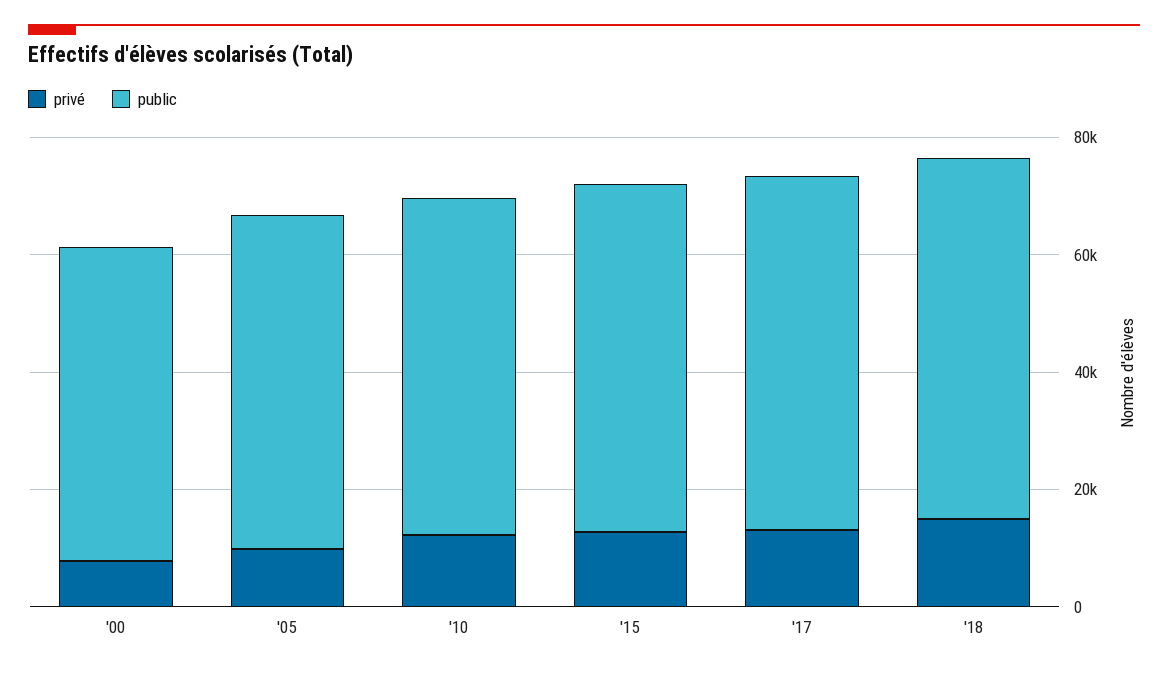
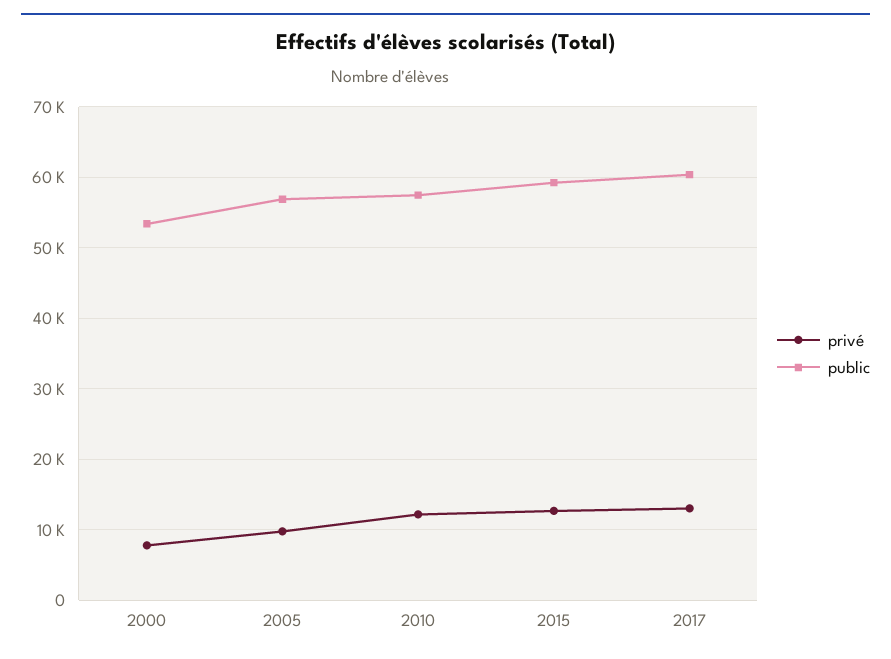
privé, '18: 15000 -> none
public, '18: 60000 -> none

